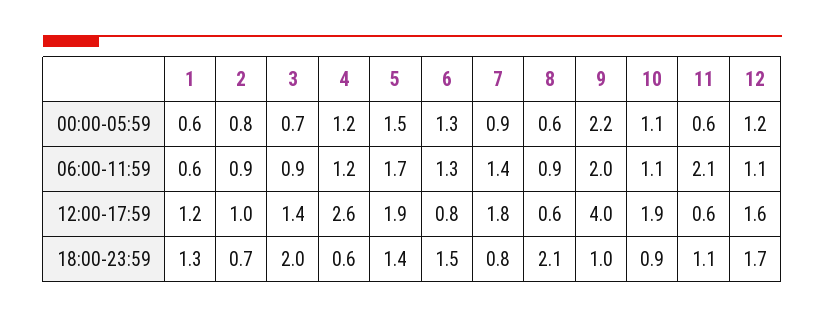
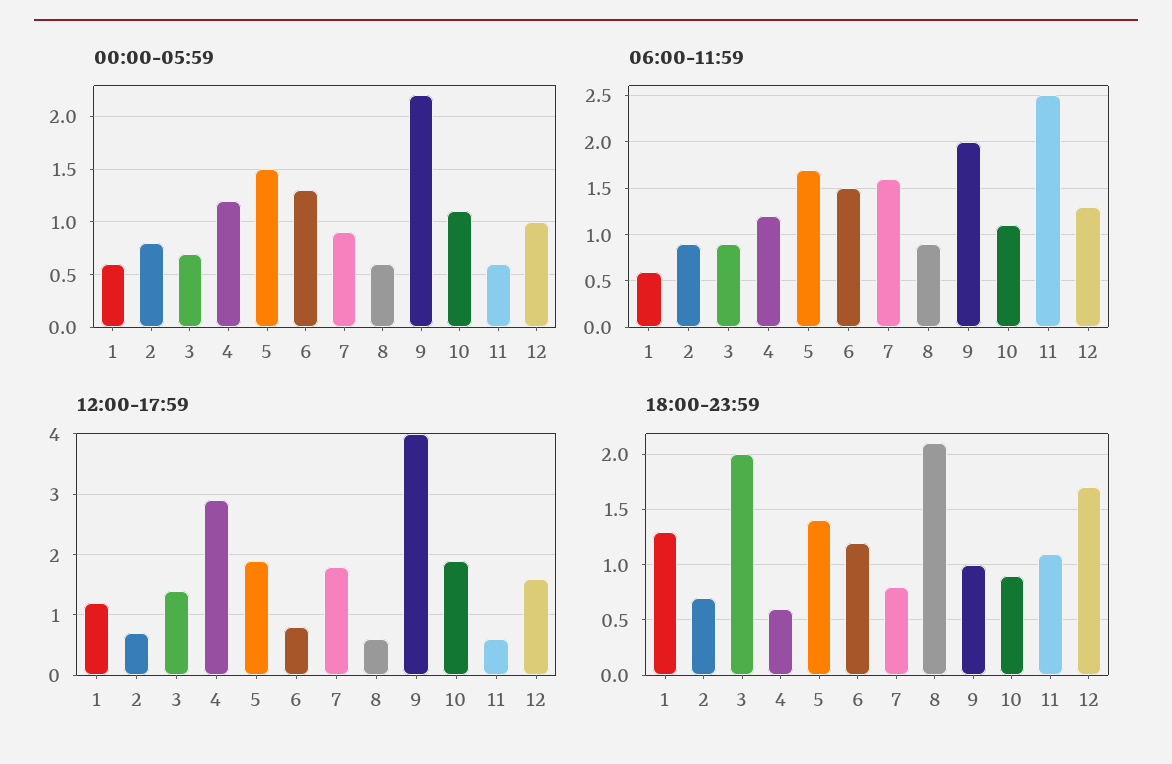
00:00-05:59, 12: 1.2 -> 1
06:00-11:59, 6: 1.3 -> 1.5
06:00-11:59, 7: 1.4 -> 1.6
06:00-11:59, 11: 2.1 -> 2.5
06:00-11:59, 12: 1.1 -> 1.3
12:00-17:59, 2: 1 -> 0.7
12:00-17:59, 4: 2.6 -> 2.9
18:00-23:59, 6: 1.5 -> 1.2

